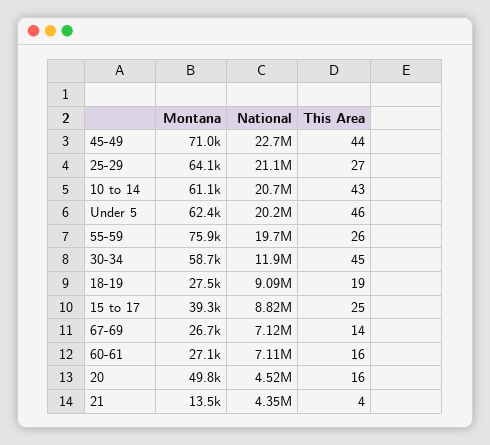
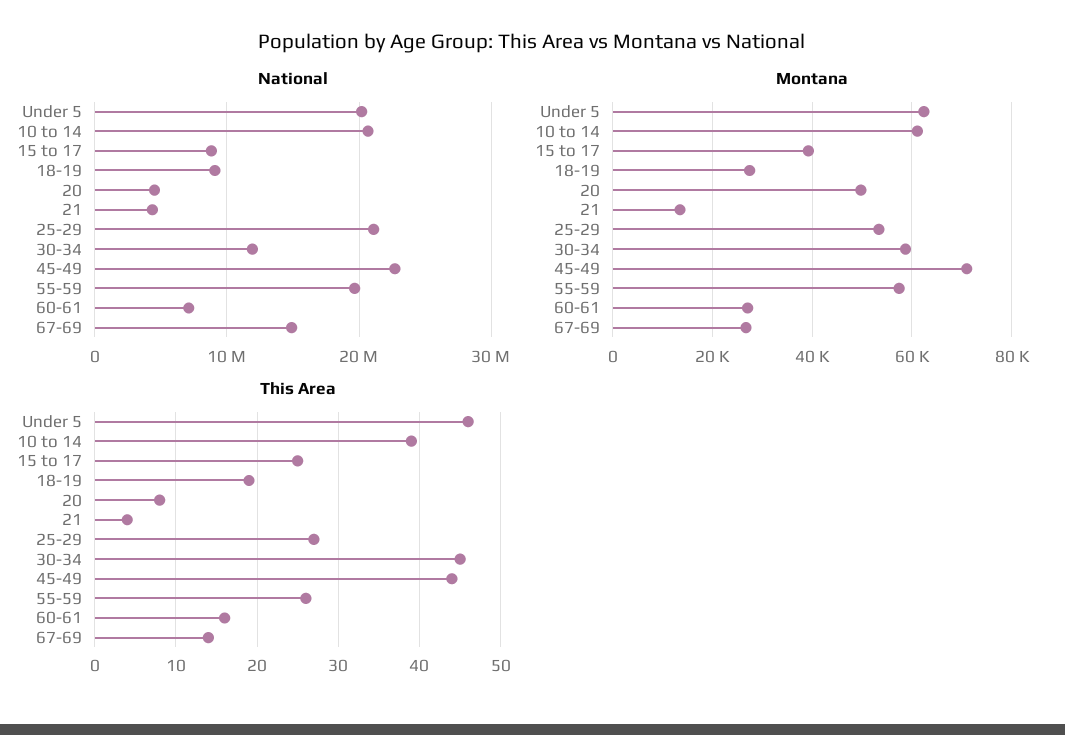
Montana, 25-29: 64100 -> 54000
This Area, 10 to 14: 43 -> 39
Montana, 55-59: 75900 -> 58000
National, 67-69: 7120000 -> 15000000
This Area, 20: 16 -> 8

